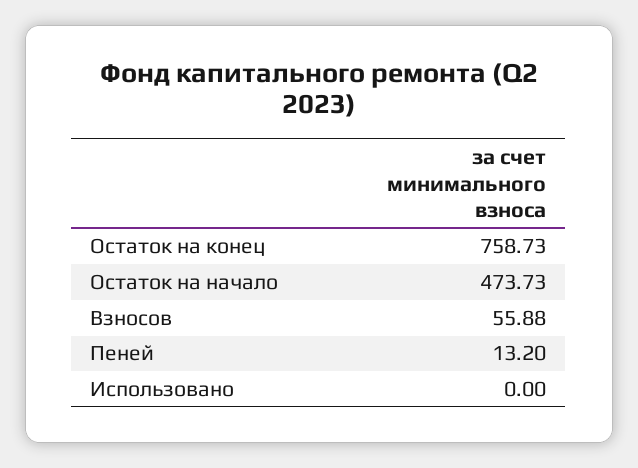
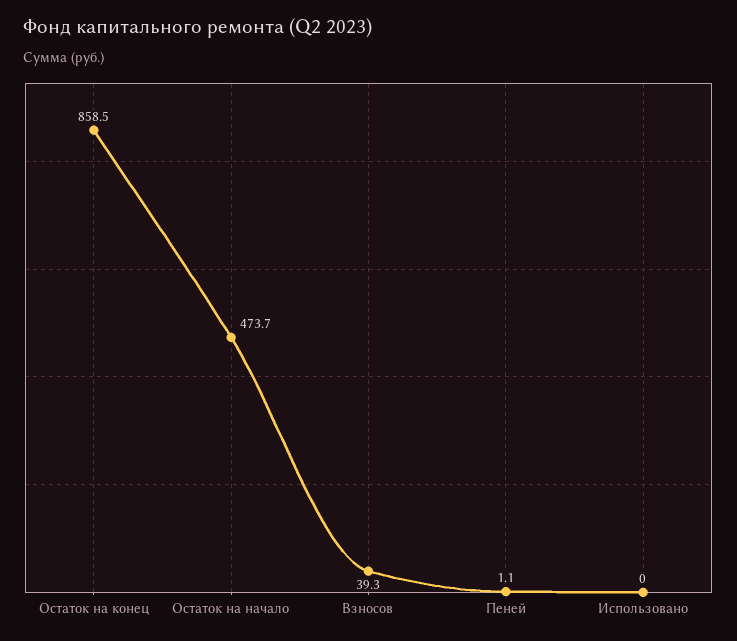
Остаток на конец: 758.73 -> 858.5
Взносов: 55.88 -> 39.3
Пеней: 13.2 -> 1.1

